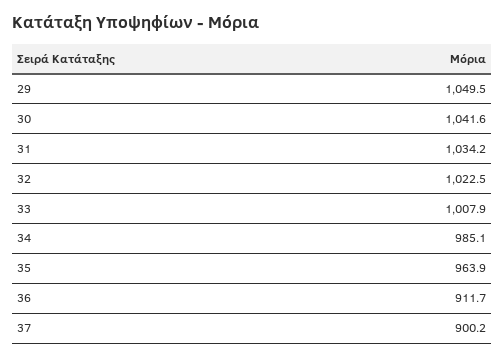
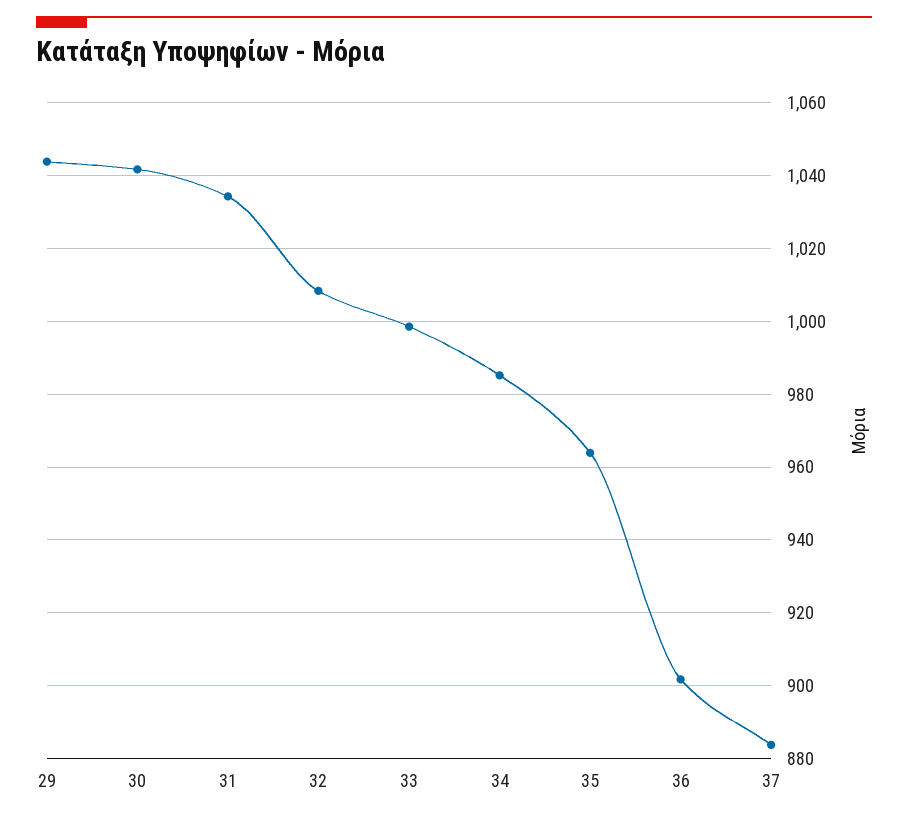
29: 1049.5 -> 1044
32: 1022.5 -> 1008
33: 1007.9 -> 998
36: 911.7 -> 902
37: 900.2 -> 884

